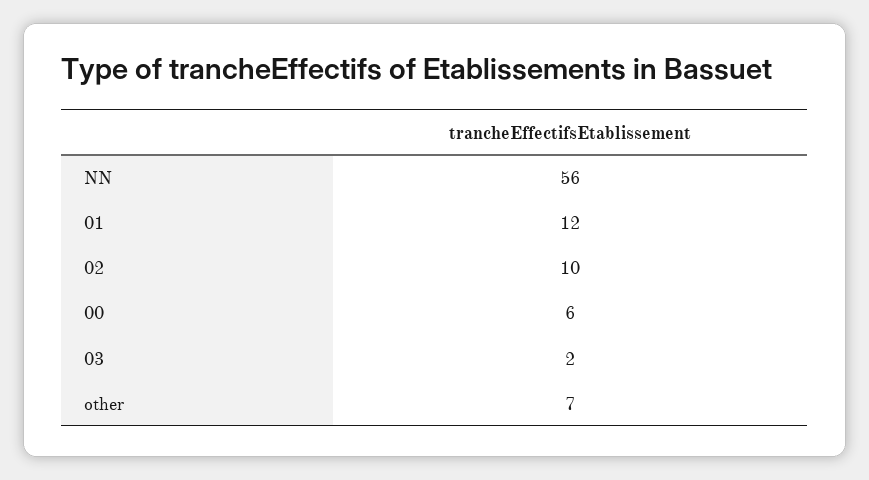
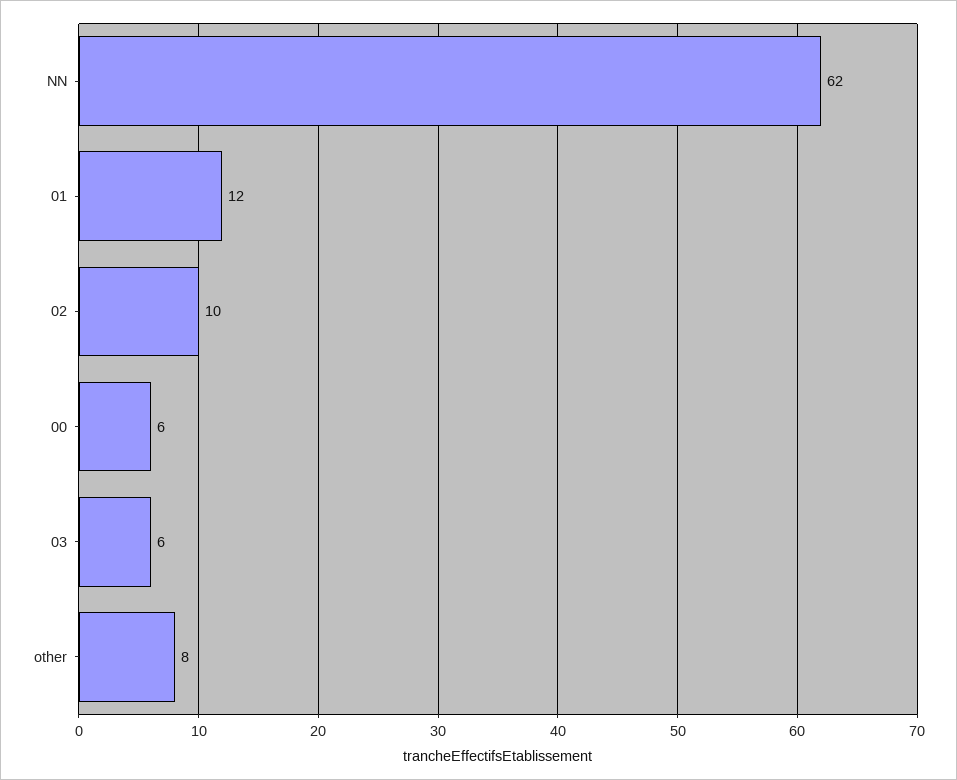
NN: 56 -> 62
03: 2 -> 6
other: 7 -> 8

